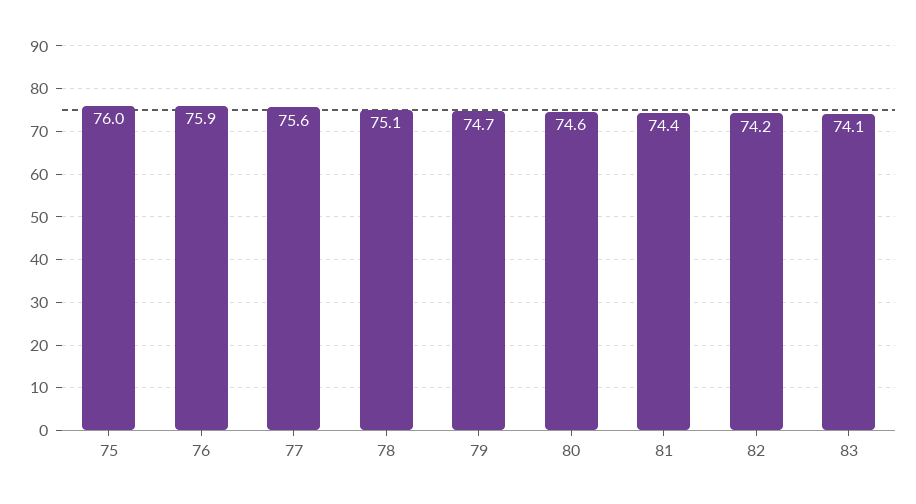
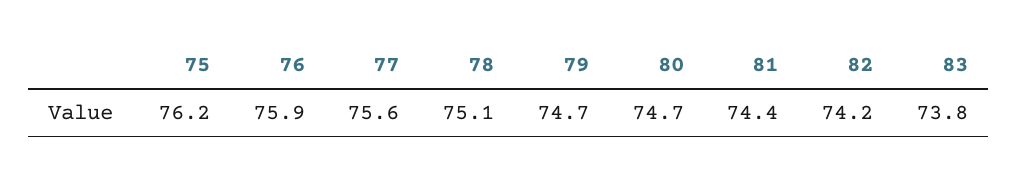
75: 76 -> 76.2
80: 74.6 -> 74.7
83: 74.1 -> 73.8

